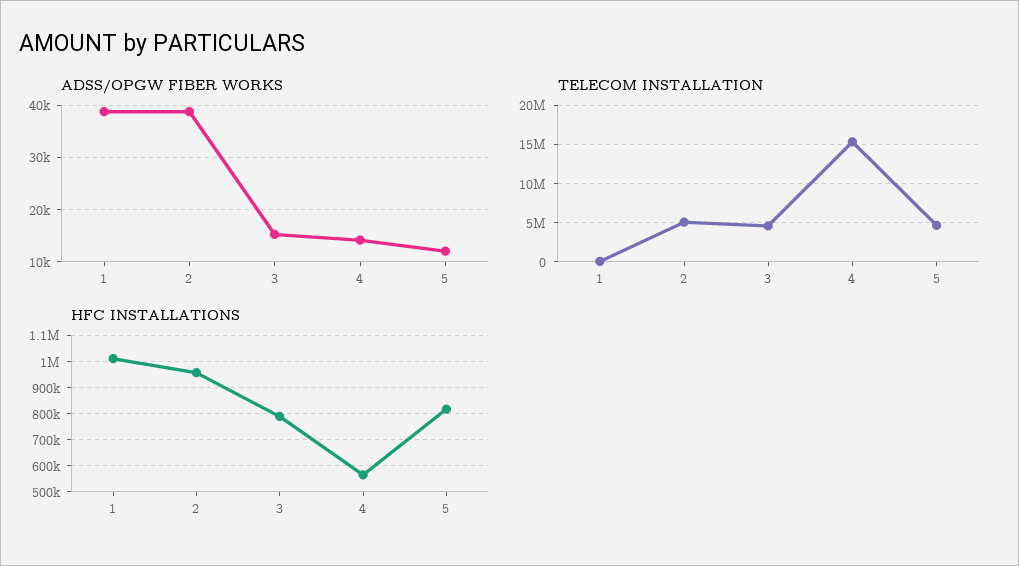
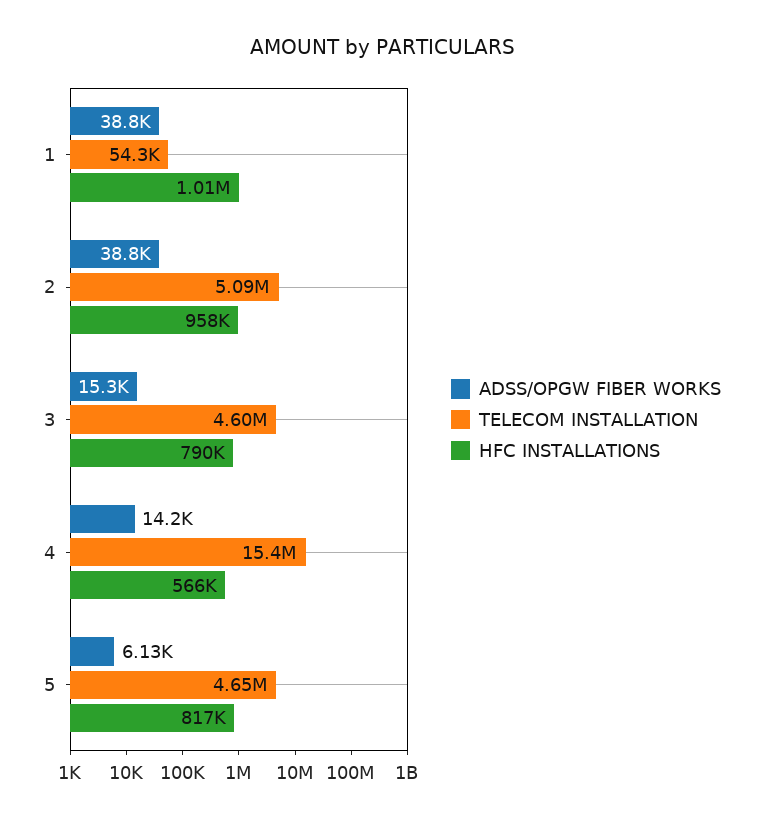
ADSS/OPGW FIBER WORKS, 5: 12000 -> 6130

